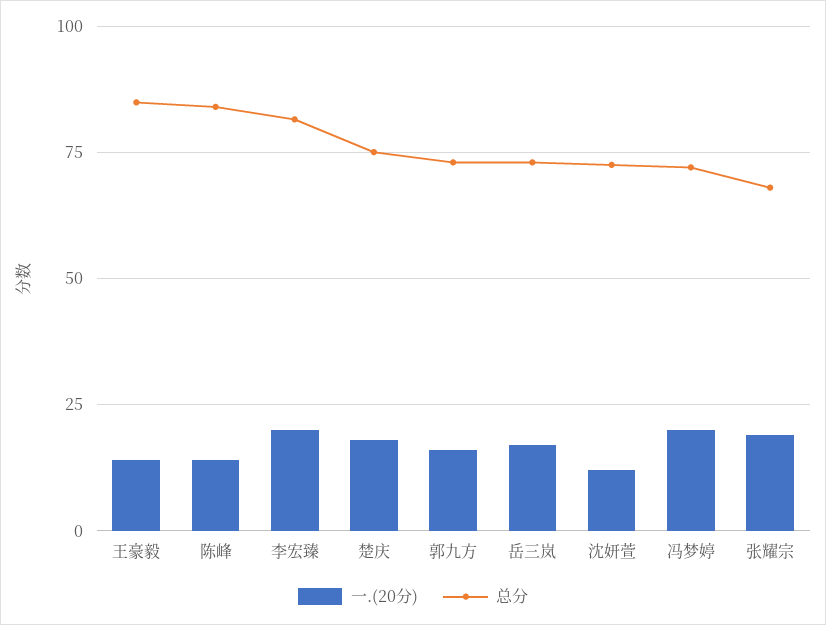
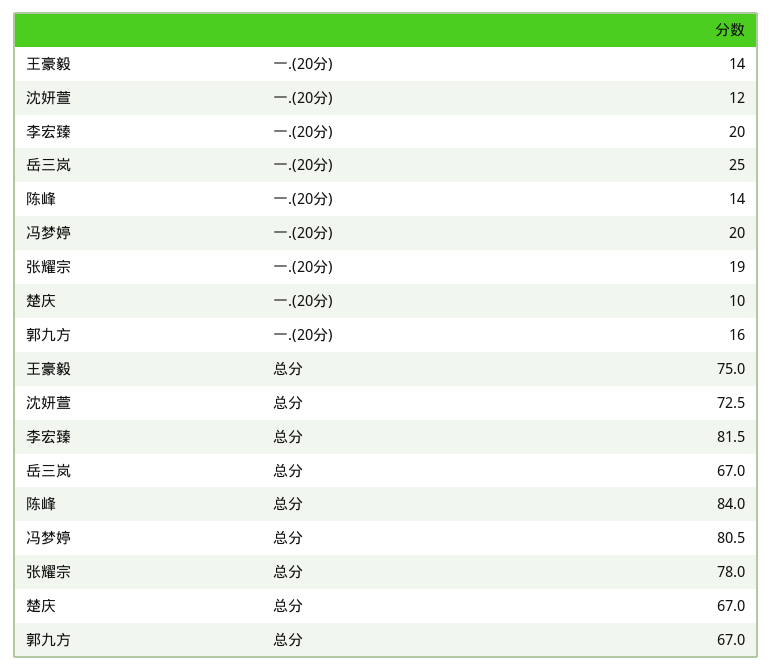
总分, 王豪毅: 85 -> 75
一.(20分), 楚庆: 17.5 -> 10
总分, 楚庆: 75 -> 67
总分, 郭九方: 72.5 -> 67
一.(20分), 岳三岚: 17.5 -> 25
总分, 岳三岚: 72.5 -> 67
总分, 冯梦婷: 72.5 -> 80.5
总分, 张耀宗: 67.5 -> 78

